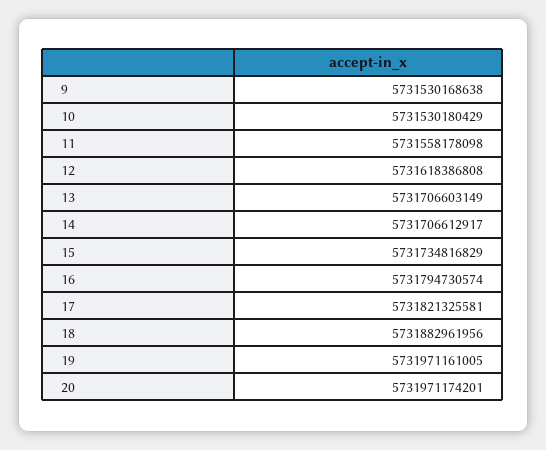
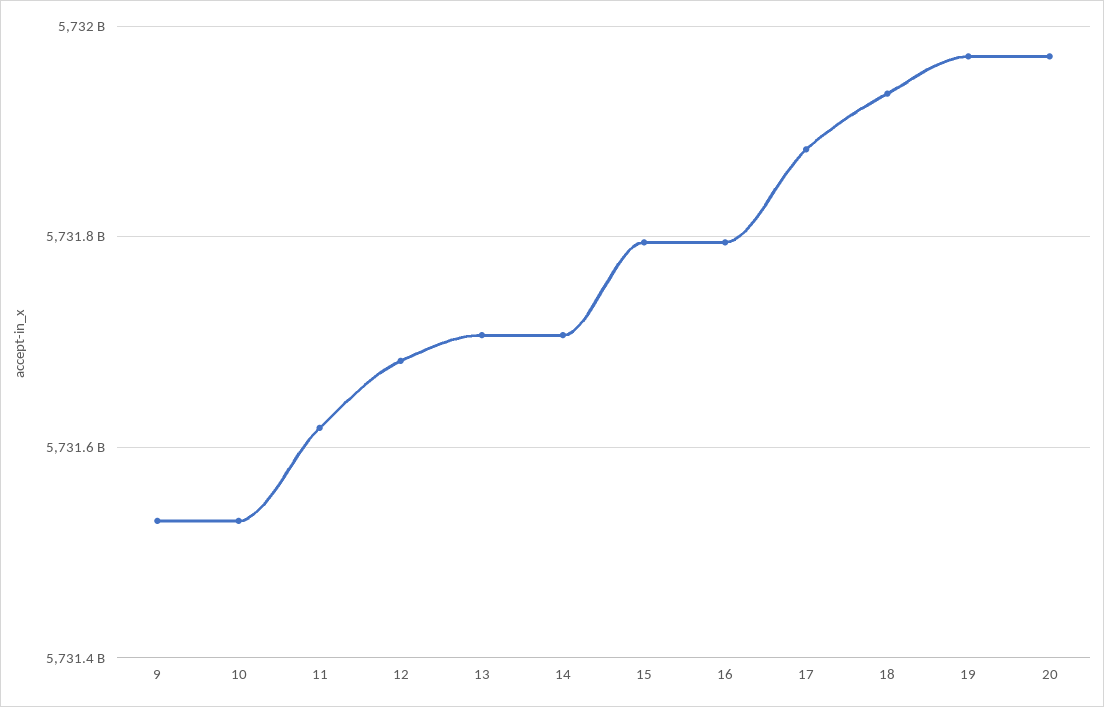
11: 5731558178098 -> 5731620000000
12: 5731618386808 -> 5731680000000
15: 5731734816829 -> 5731800000000
17: 5731821325581 -> 5731880000000
18: 5731882961956 -> 5731940000000

